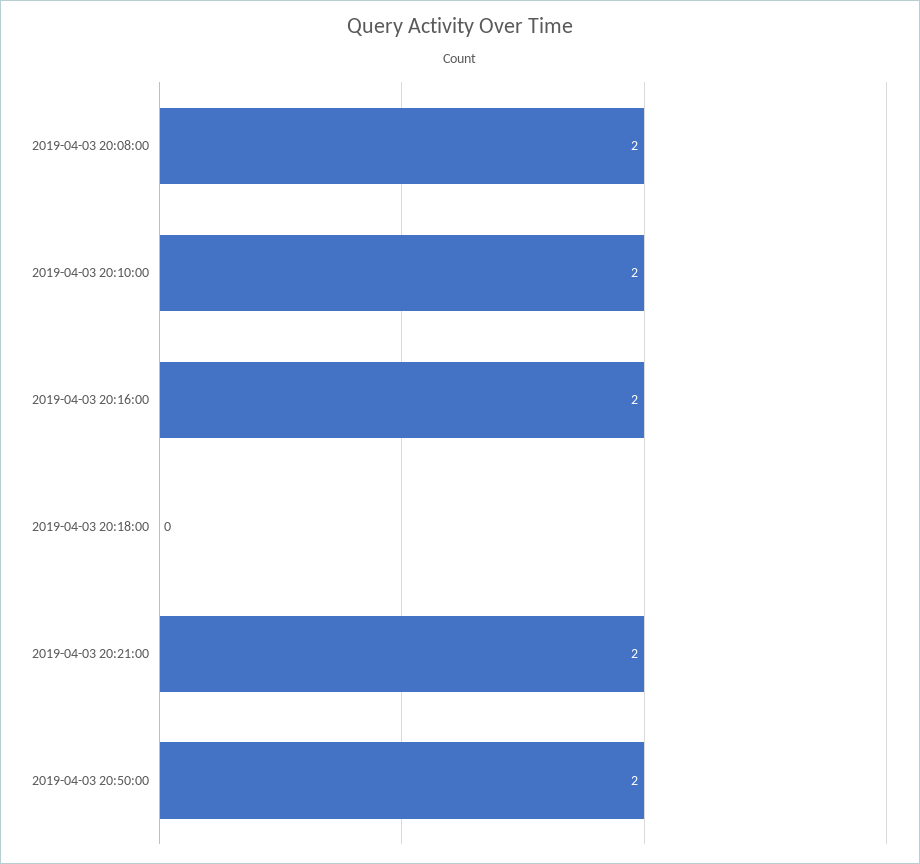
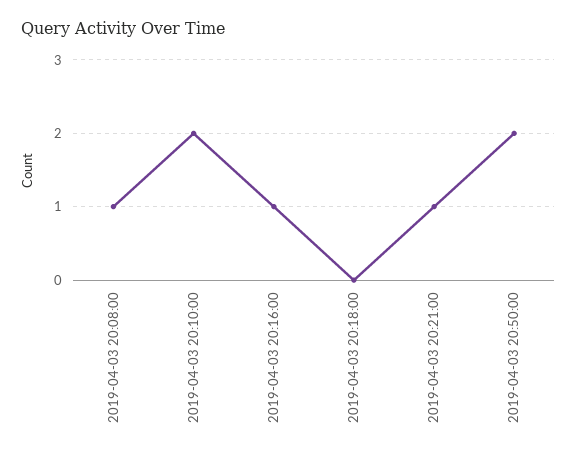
2019-04-03 20:08:00: 2 -> 1
2019-04-03 20:16:00: 2 -> 1
2019-04-03 20:21:00: 2 -> 1

